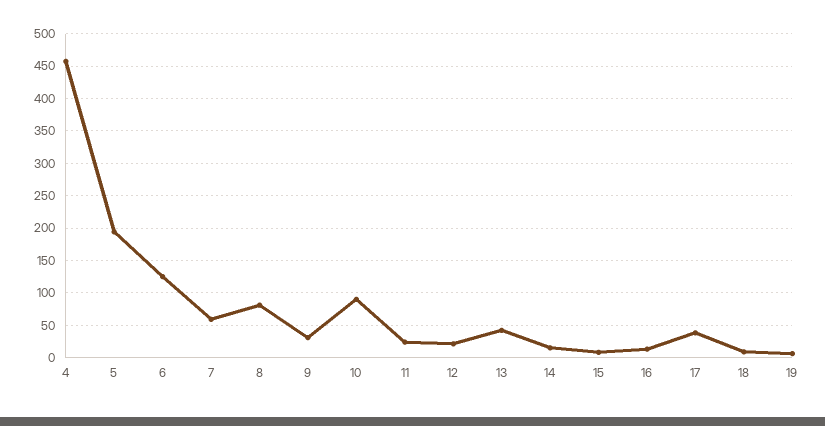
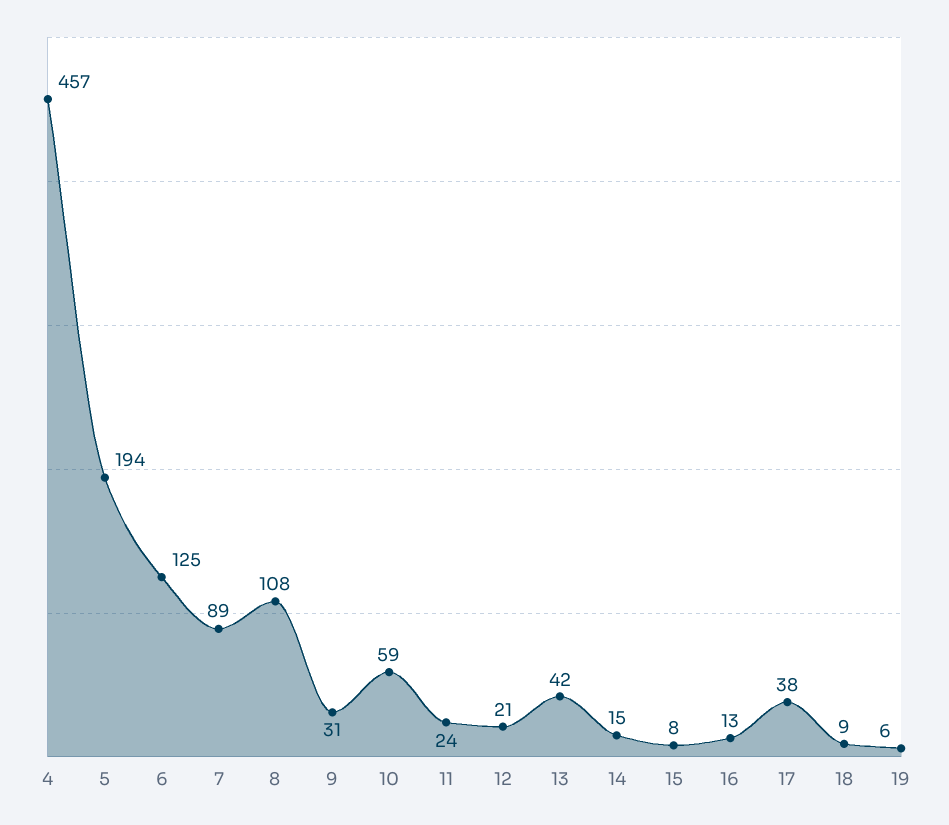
7: 60 -> 89
8: 80 -> 108
10: 90 -> 59

